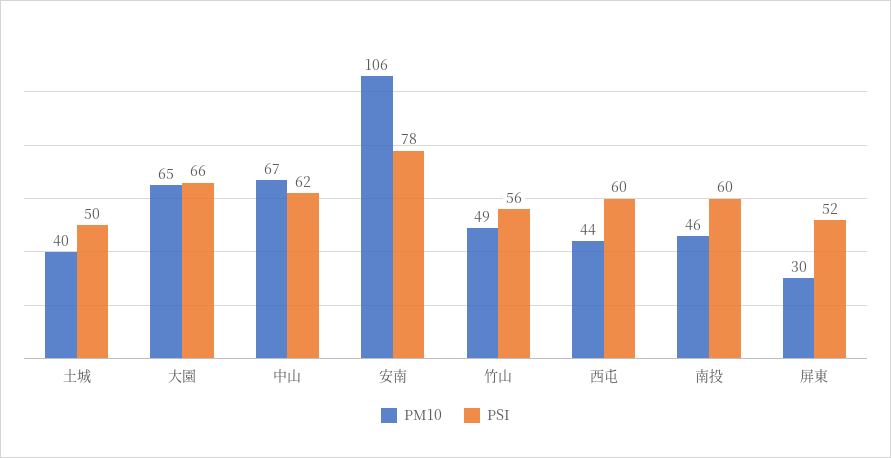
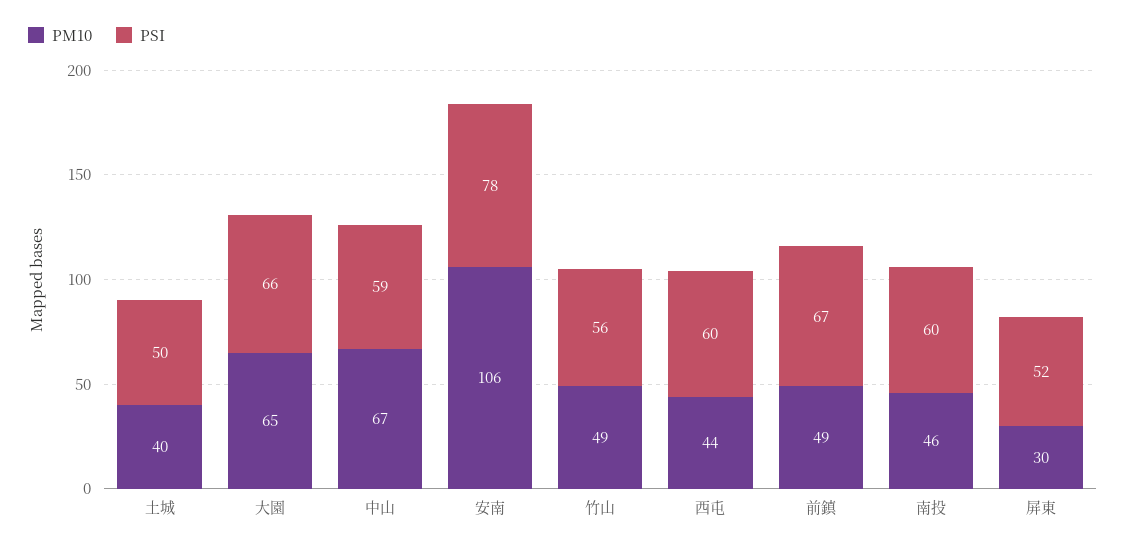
PSI, 中山: 62 -> 59
PM10, 前鎮: none -> 49
PSI, 前鎮: none -> 67

